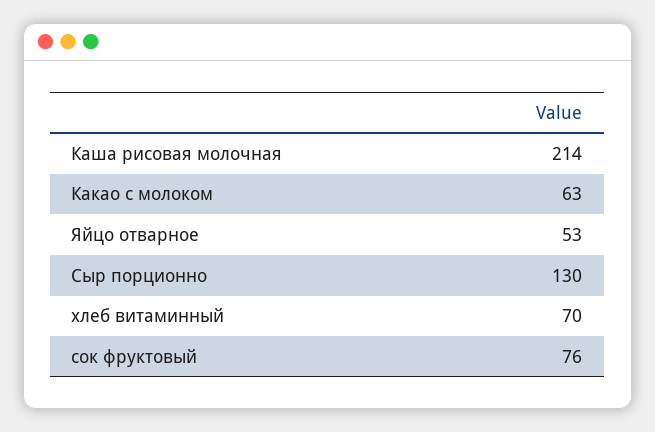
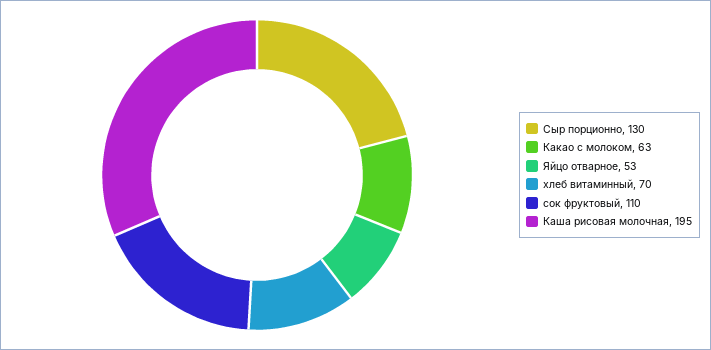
Каша рисовая молочная: 214 -> 195
сок фруктовый: 76 -> 110

